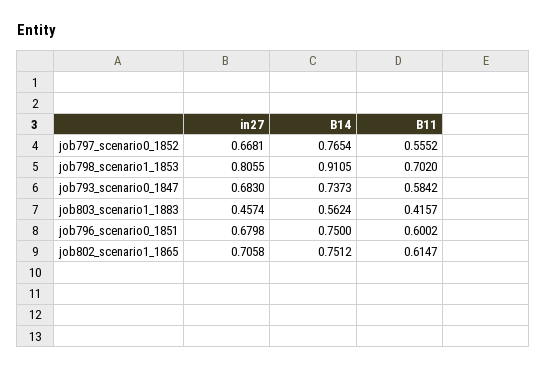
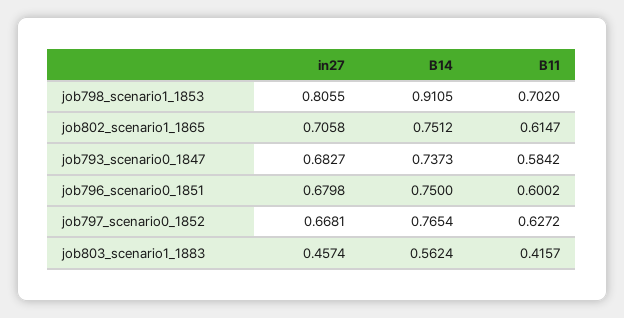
B11, job797_scenario0_1852: 0.5552 -> 0.6272
in27, job793_scenario0_1847: 0.683 -> 0.6827

